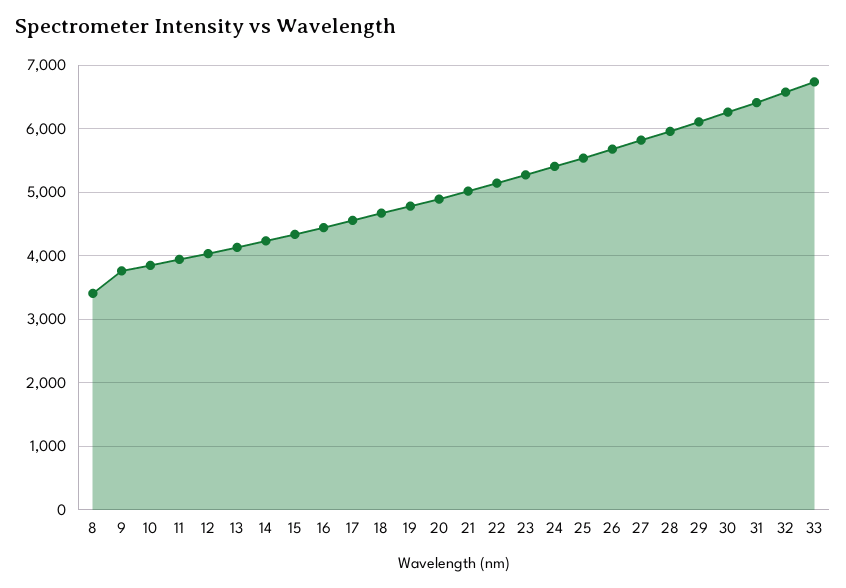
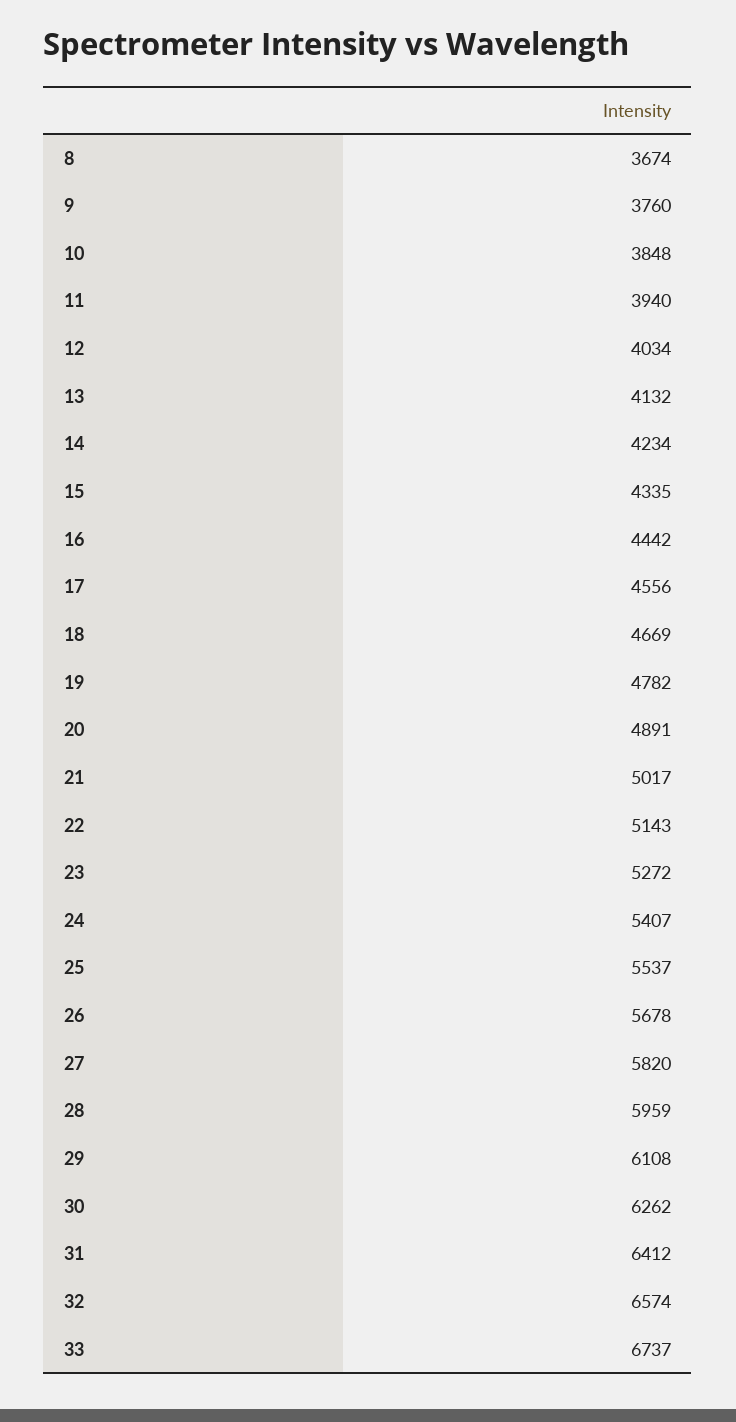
8: 3400 -> 3674

